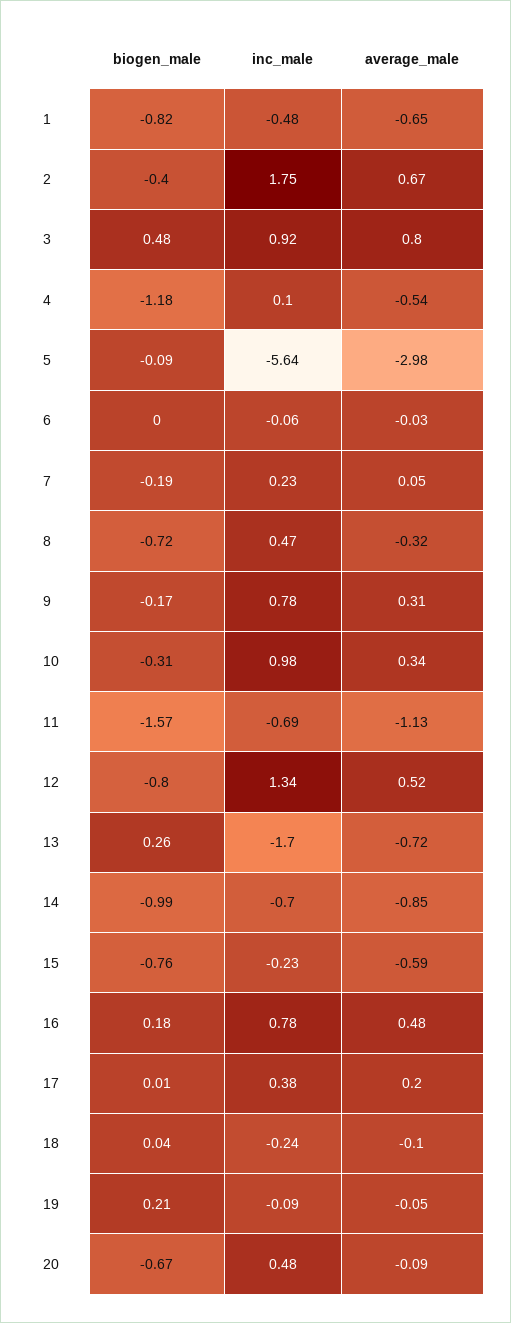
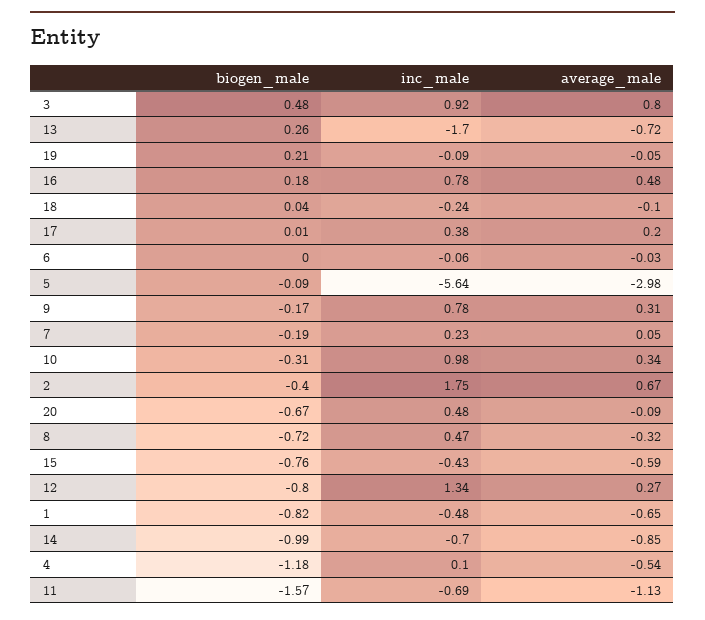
average_male, 12: 0.52 -> 0.27
inc_male, 15: -0.23 -> -0.43

